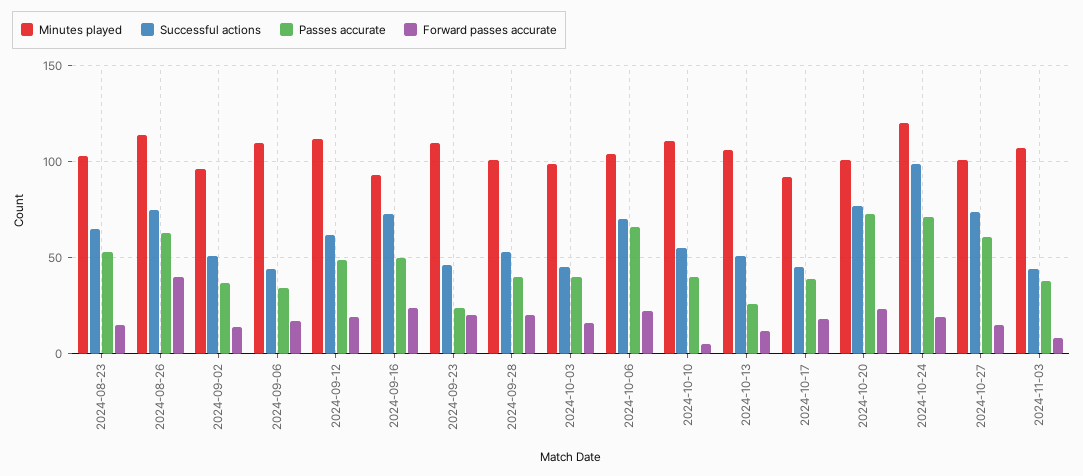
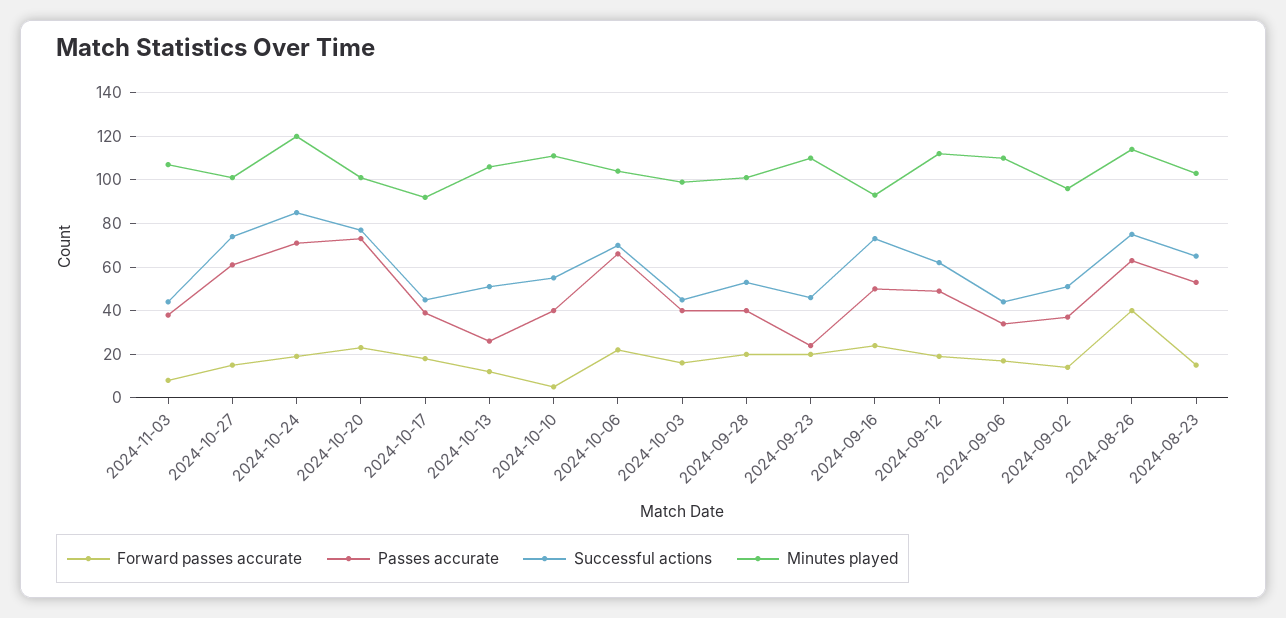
Successful actions, 2024-10-24: 100 -> 85

